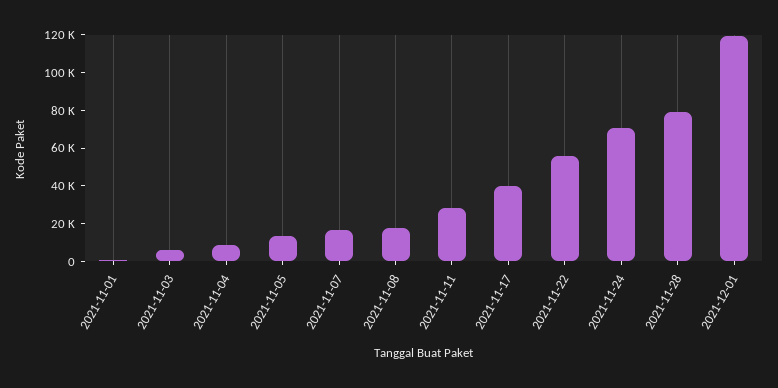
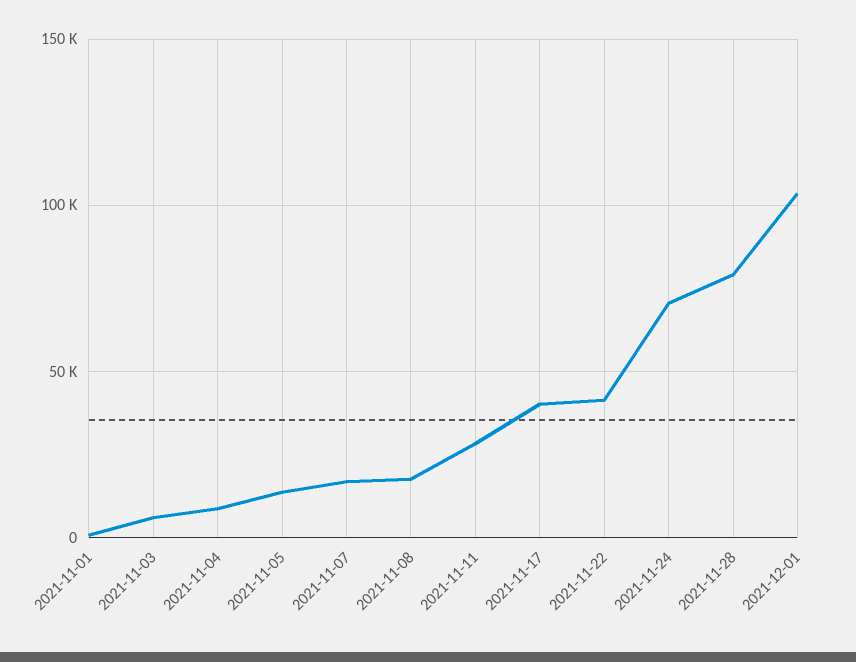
2021-11-22: 55000 -> 40000
2021-12-01: 120000 -> 105000

